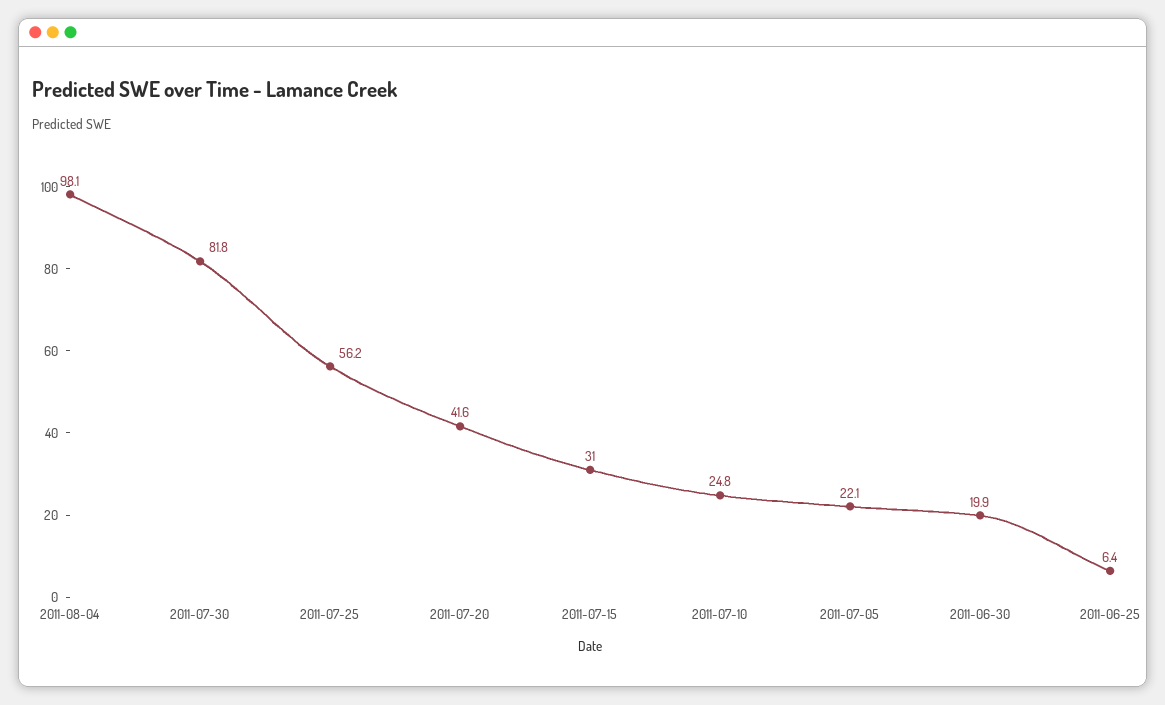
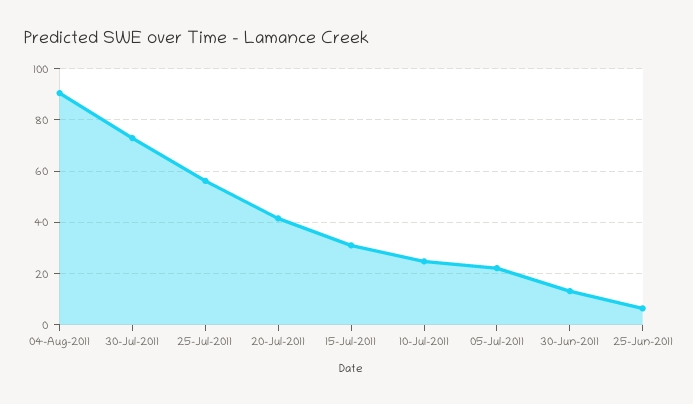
2011-08-04: 98.1 -> 90
2011-07-30: 81.8 -> 72.5
2011-06-30: 19.9 -> 12.5

